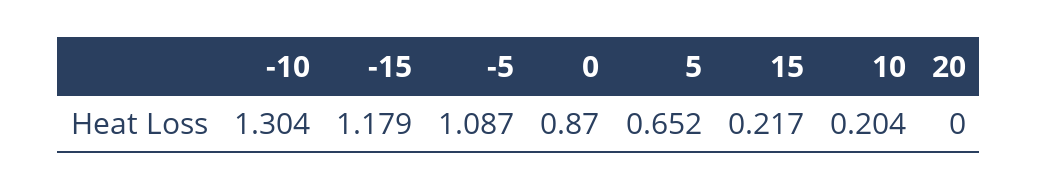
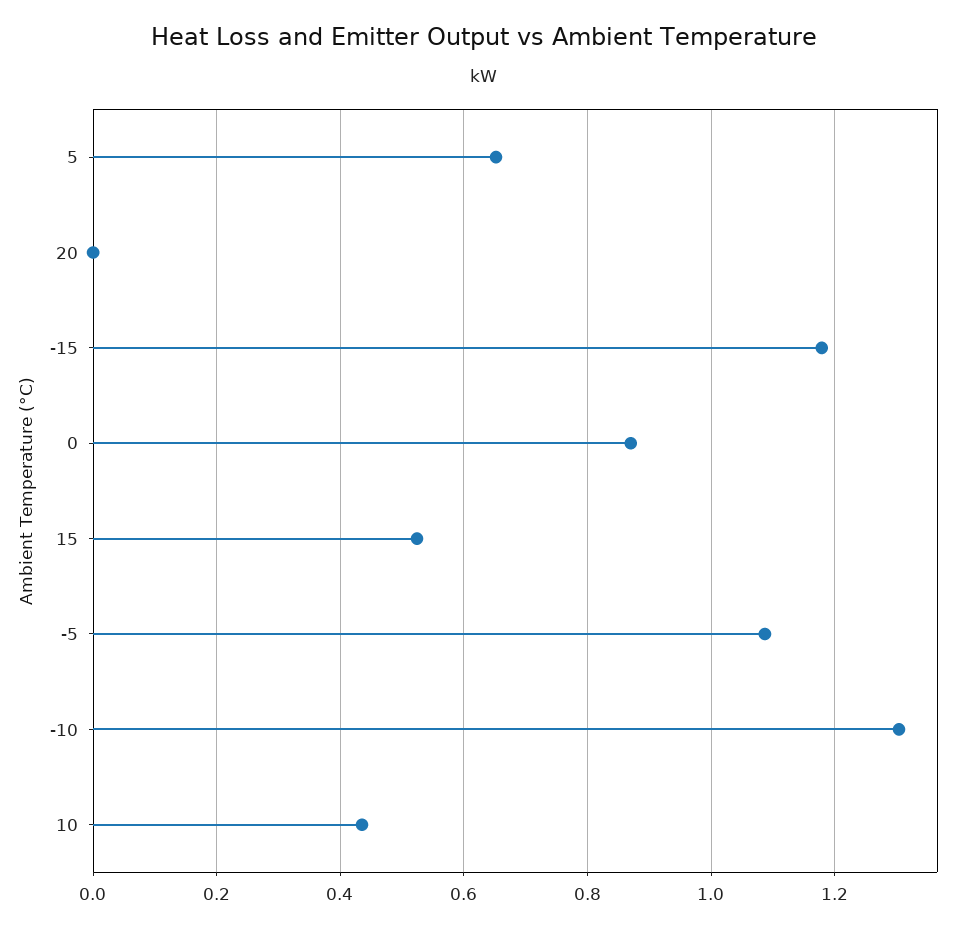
15: 0.217 -> 0.52
10: 0.204 -> 0.44

